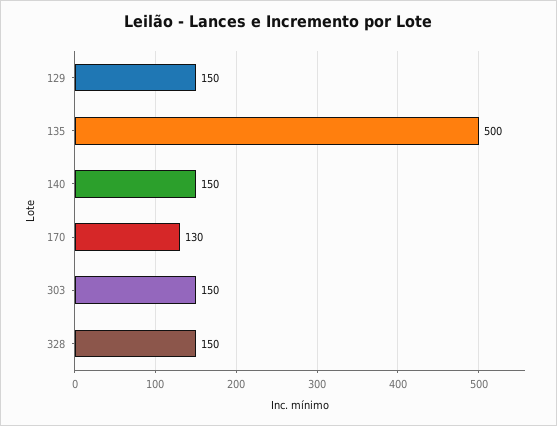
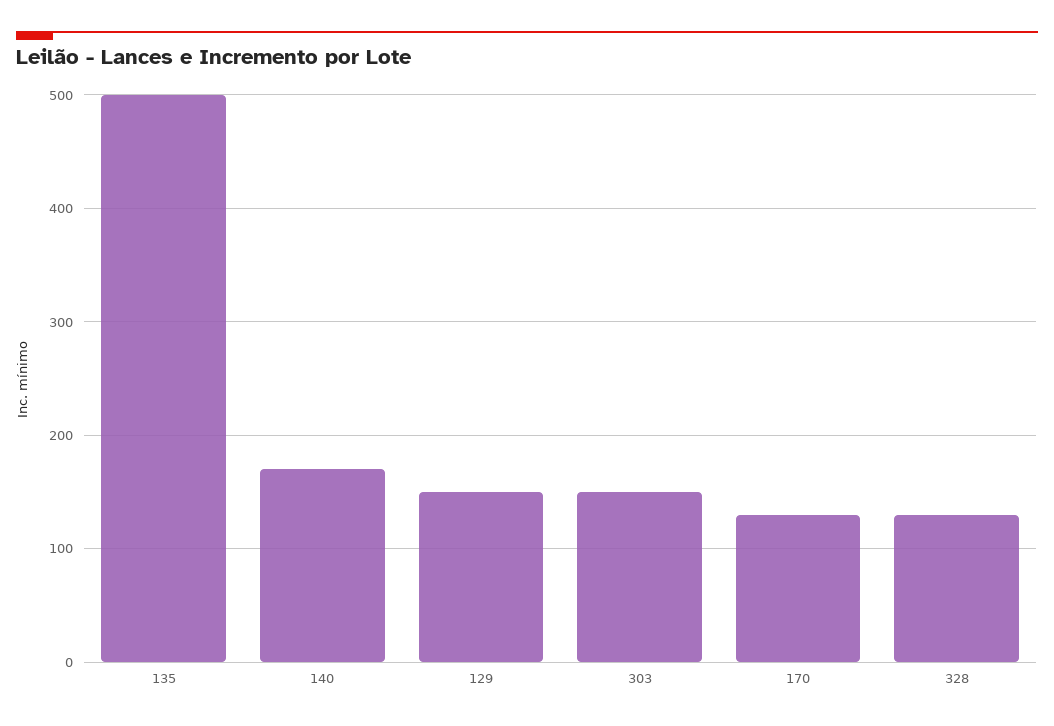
140: 150 -> 170
328: 150 -> 130

